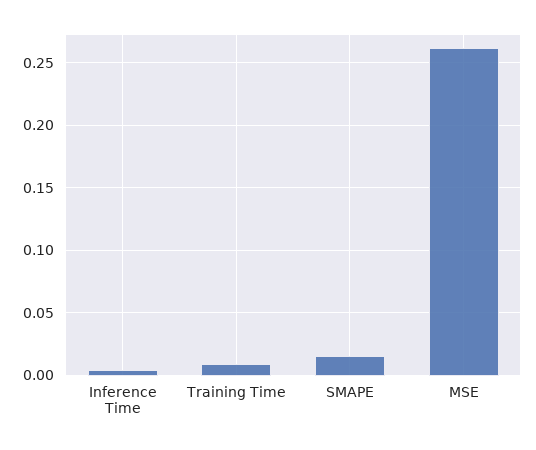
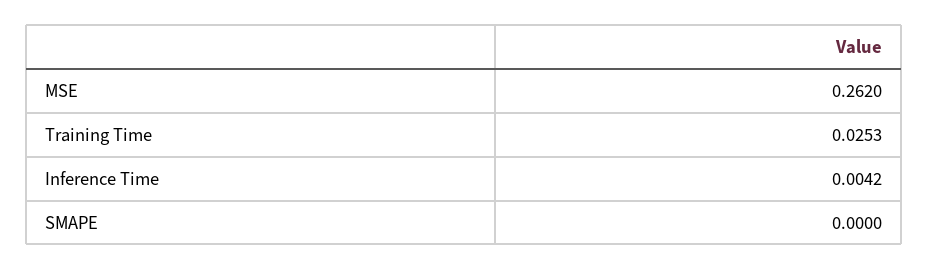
Training Time: 0.01 -> 0.0253
SMAPE: 0.015 -> 0

